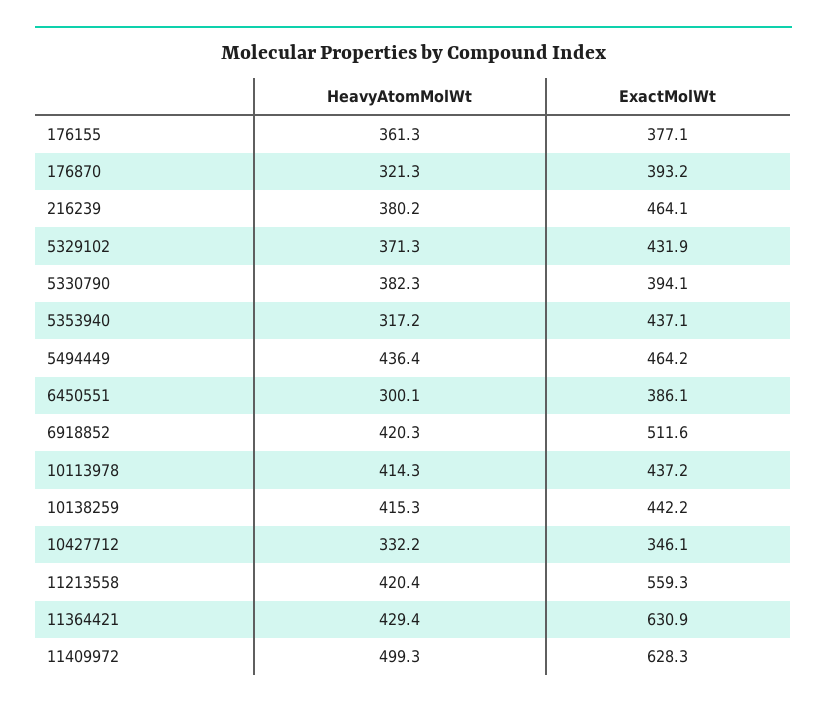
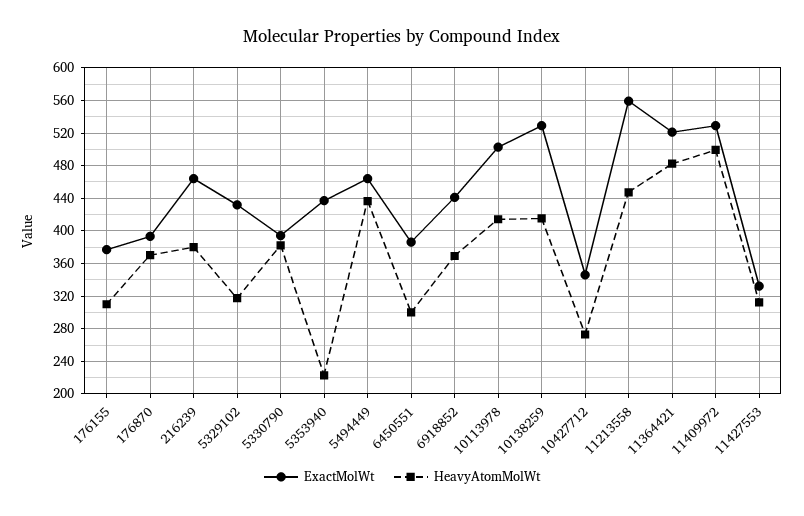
HeavyAtomMolWt, 176155: 361.3 -> 310
HeavyAtomMolWt, 176870: 321.3 -> 370
HeavyAtomMolWt, 5329102: 371.3 -> 320
HeavyAtomMolWt, 5353940: 317.2 -> 220
HeavyAtomMolWt, 6918852: 420.3 -> 370
ExactMolWt, 6918852: 511.6 -> 440
ExactMolWt, 10113978: 437.2 -> 500
ExactMolWt, 10138259: 442.2 -> 530
HeavyAtomMolWt, 10427712: 332.2 -> 270
HeavyAtomMolWt, 11213558: 420.4 -> 450
HeavyAtomMolWt, 11364421: 429.4 -> 480
ExactMolWt, 11364421: 630.9 -> 520
ExactMolWt, 11409972: 628.3 -> 530
ExactMolWt, 11427553: none -> 330
HeavyAtomMolWt, 11427553: none -> 310

